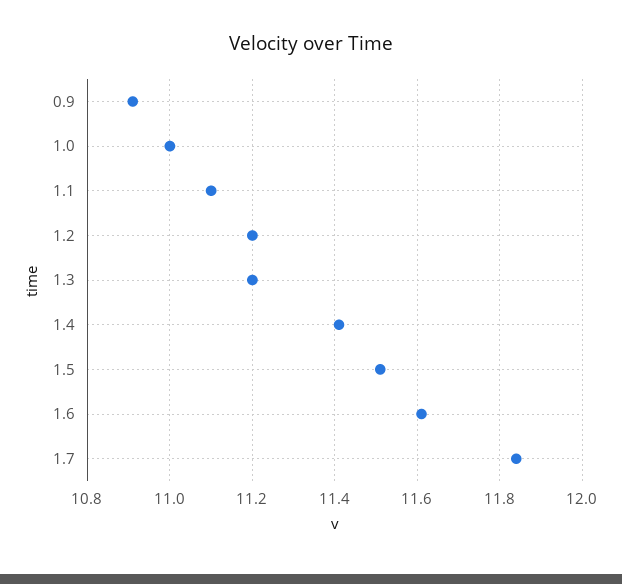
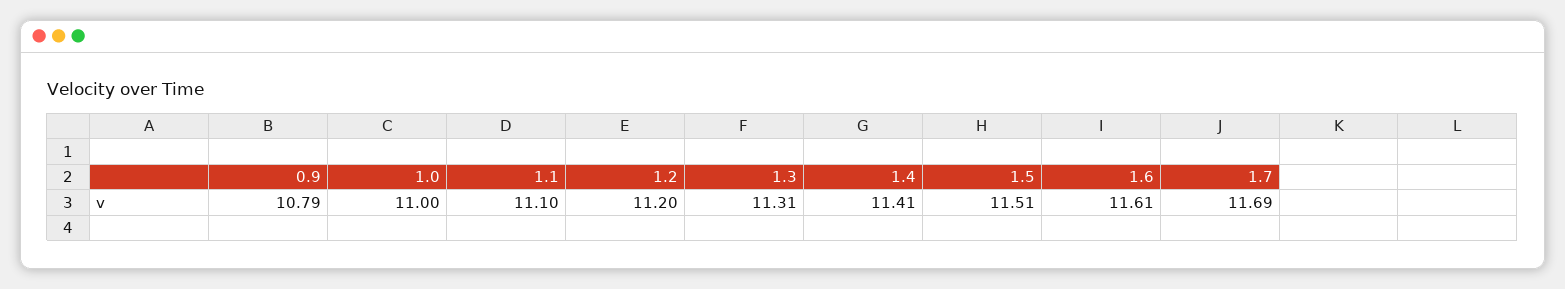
0.9: 10.9 -> 10.79
1.3: 11.2 -> 11.31
1.7: 11.85 -> 11.69

